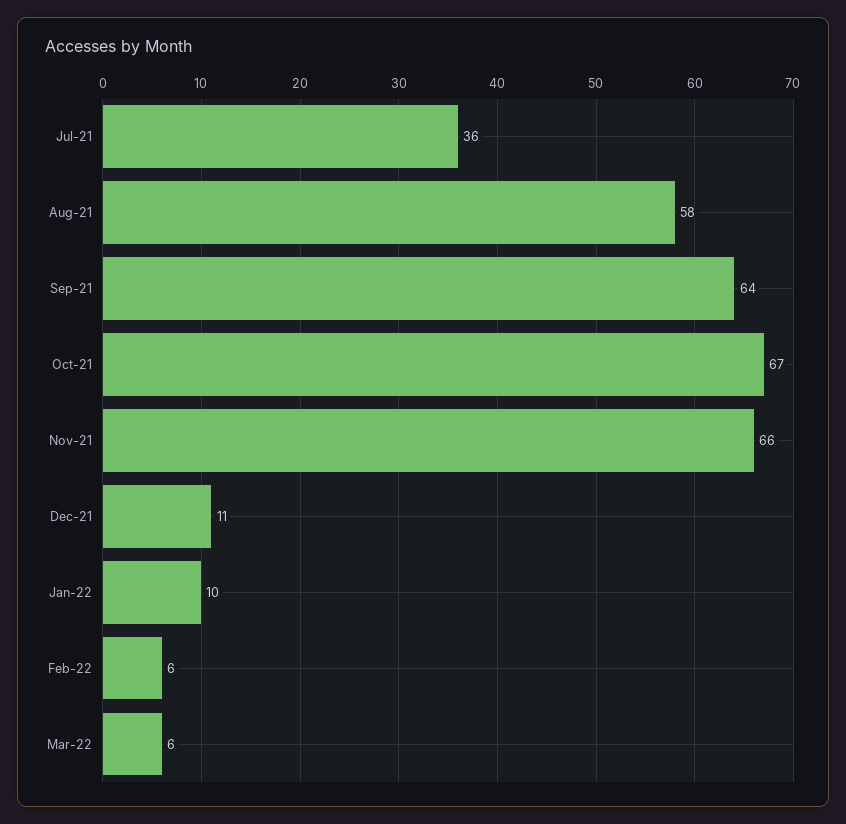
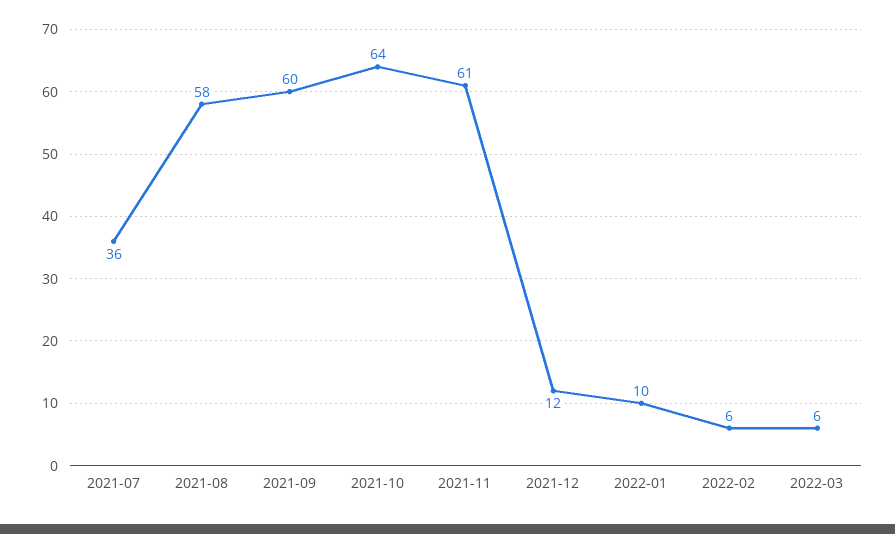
Sep-21: 64 -> 60
Oct-21: 67 -> 64
Nov-21: 66 -> 61
Dec-21: 11 -> 12

